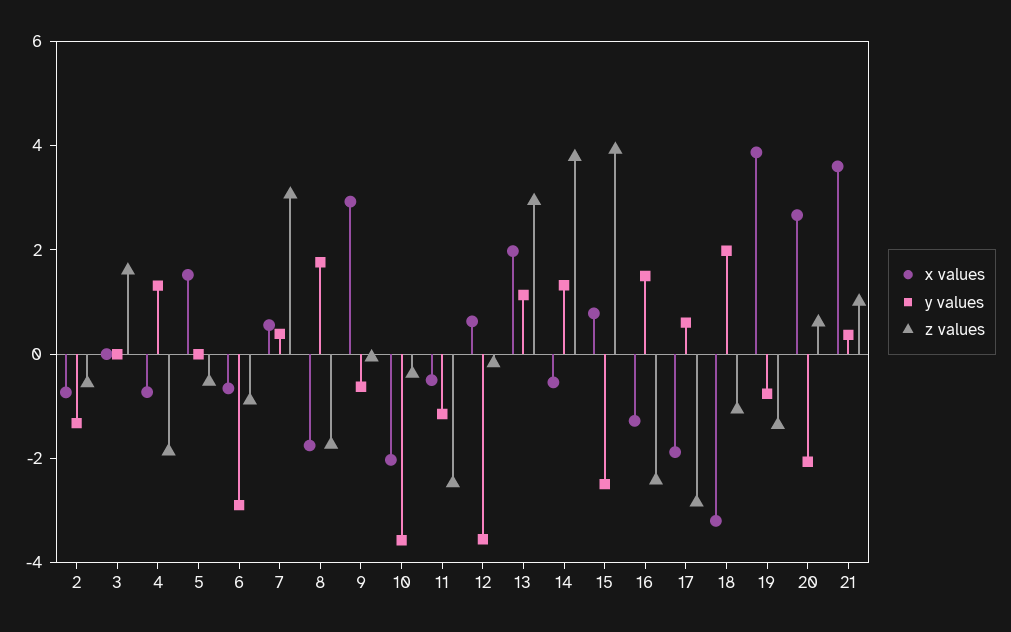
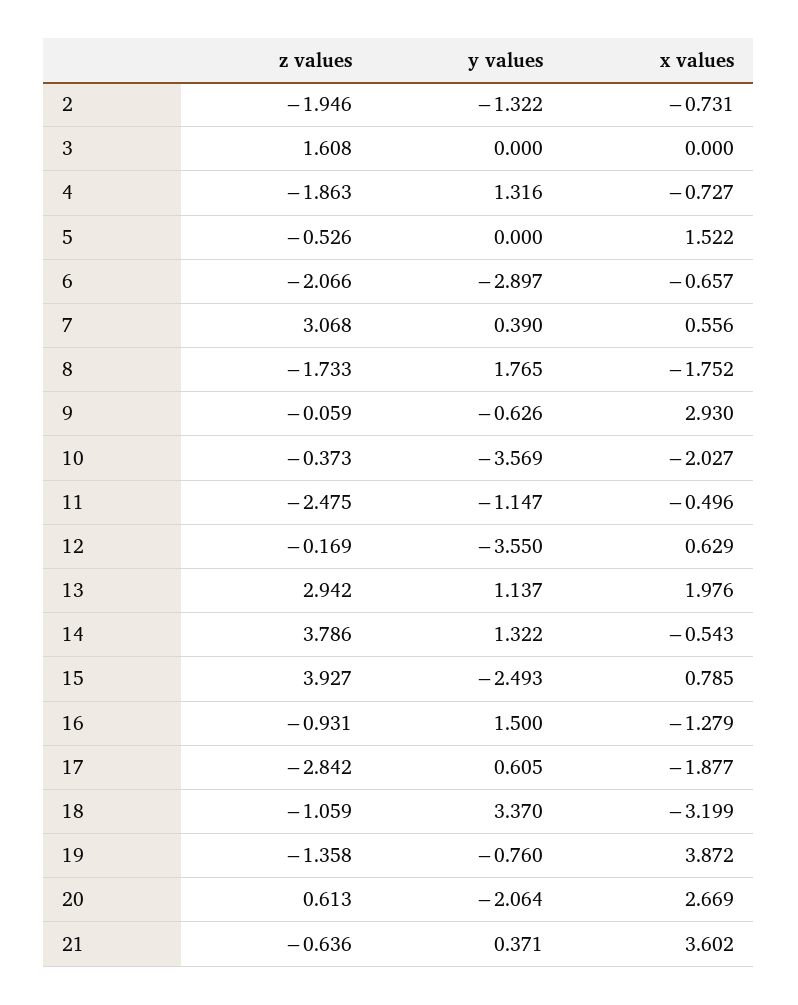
z values, 2: -0.5 -> -1.946
z values, 6: -1 -> -2.066
z values, 16: -2.5 -> -0.931
y values, 18: 2 -> 3.37
z values, 21: 1 -> -0.636

